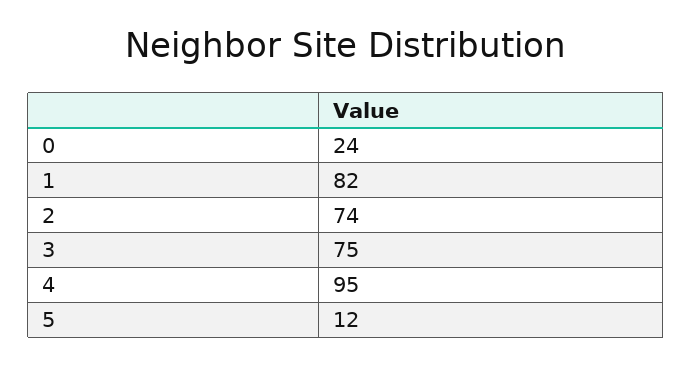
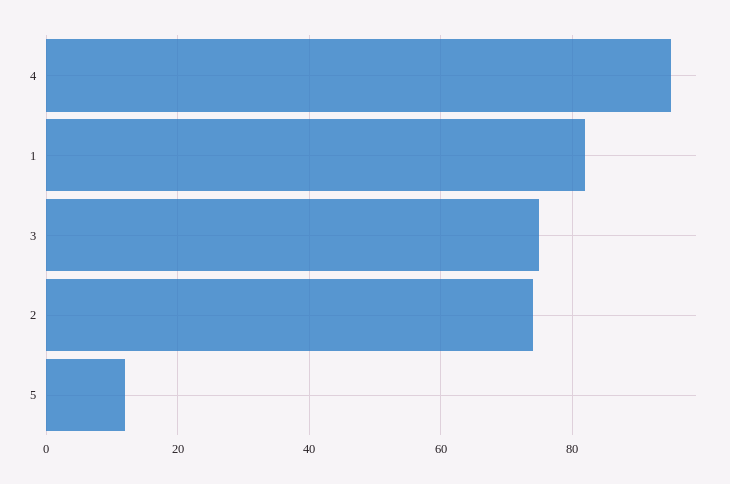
0: 24 -> none

